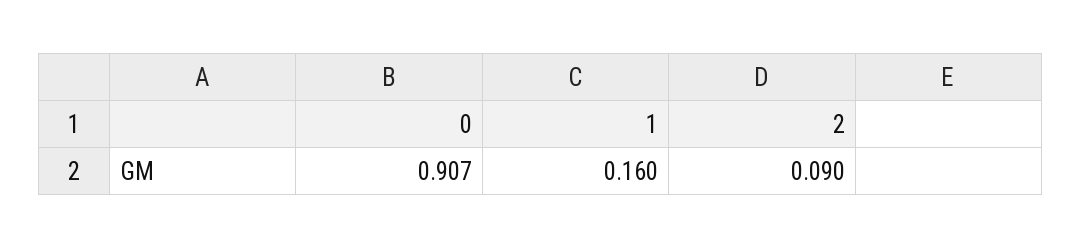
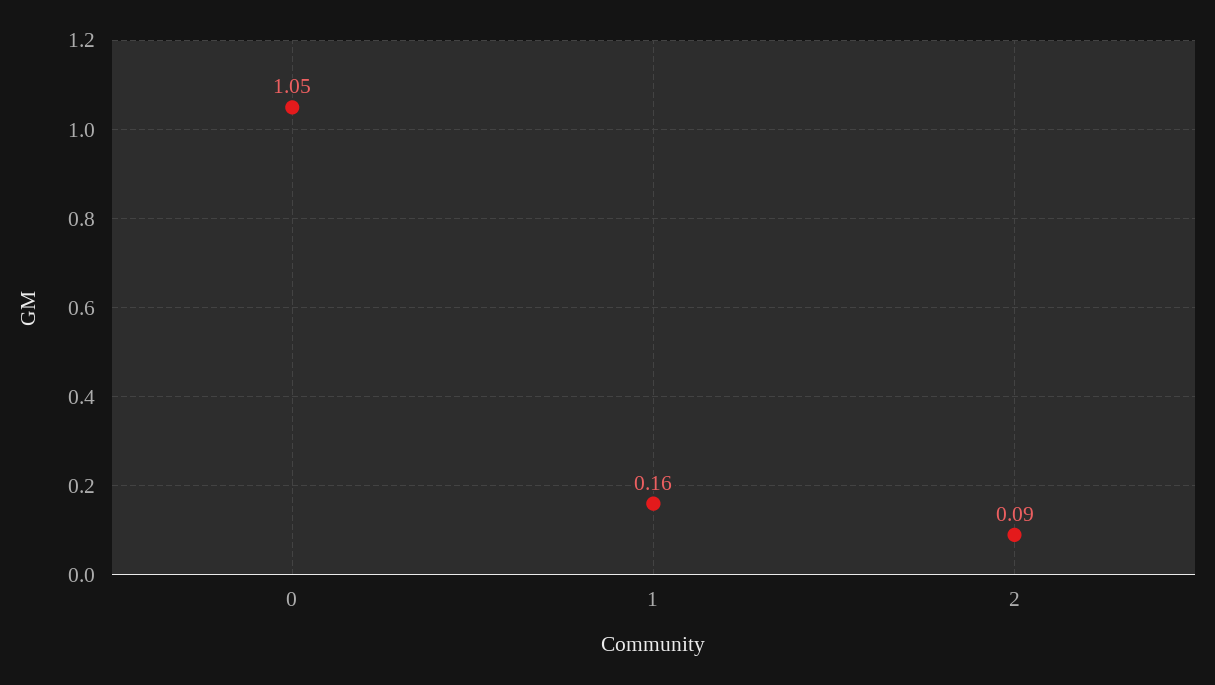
0: 0.907 -> 1.05

